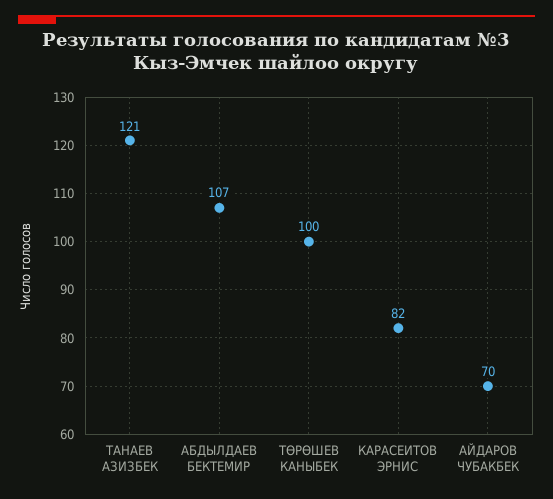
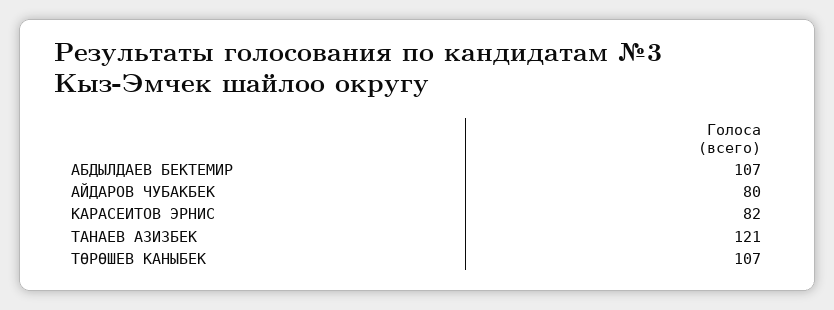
ТӨРӨШЕВ КАНЫБЕК: 100 -> 107
АЙДАРОВ ЧУБАКБЕК: 70 -> 80

